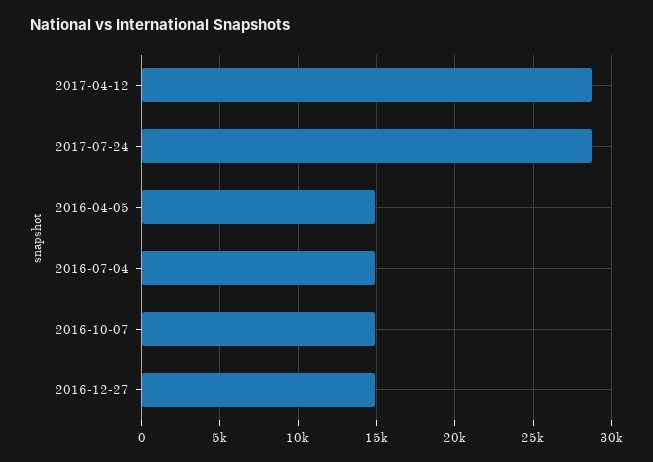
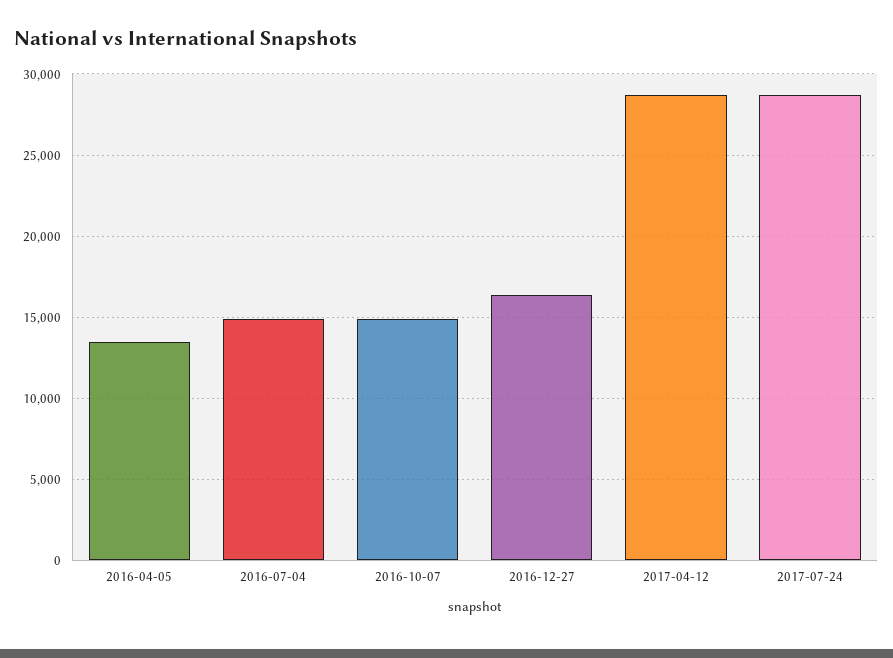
2016-04-05: 15000 -> 13500
2016-12-27: 15000 -> 16500

